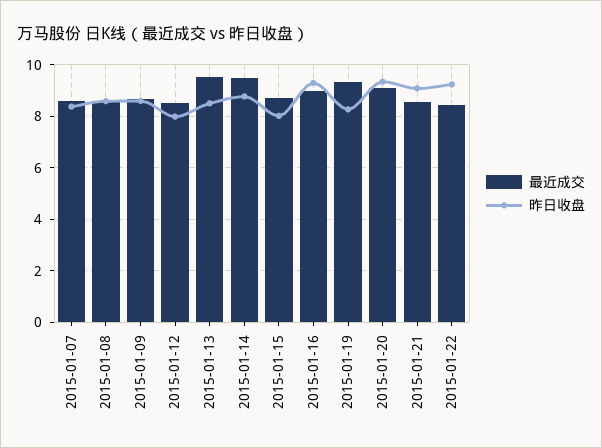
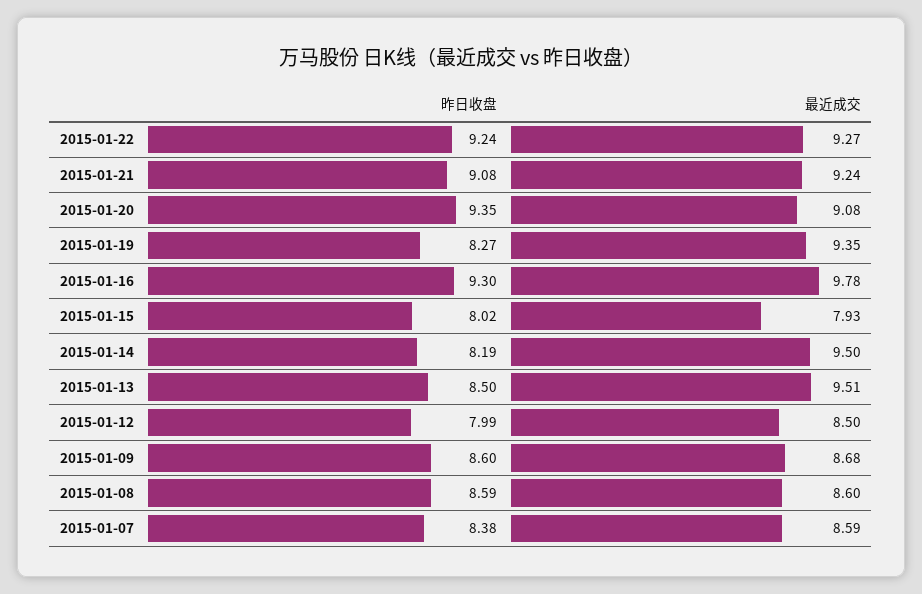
昨日收盘, 2015-01-14: 8.75 -> 8.19
最近成交, 2015-01-15: 8.75 -> 7.93
最近成交, 2015-01-16: 9 -> 9.78
最近成交, 2015-01-21: 8.5 -> 9.24
最近成交, 2015-01-22: 8.5 -> 9.27

